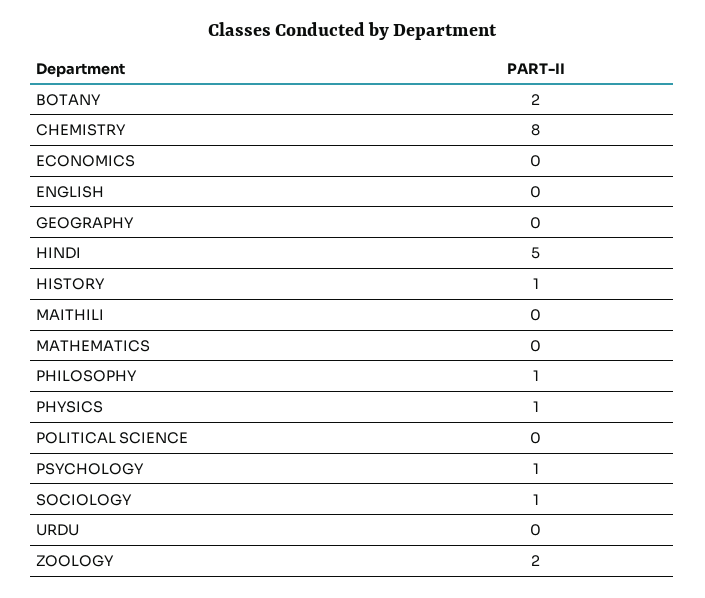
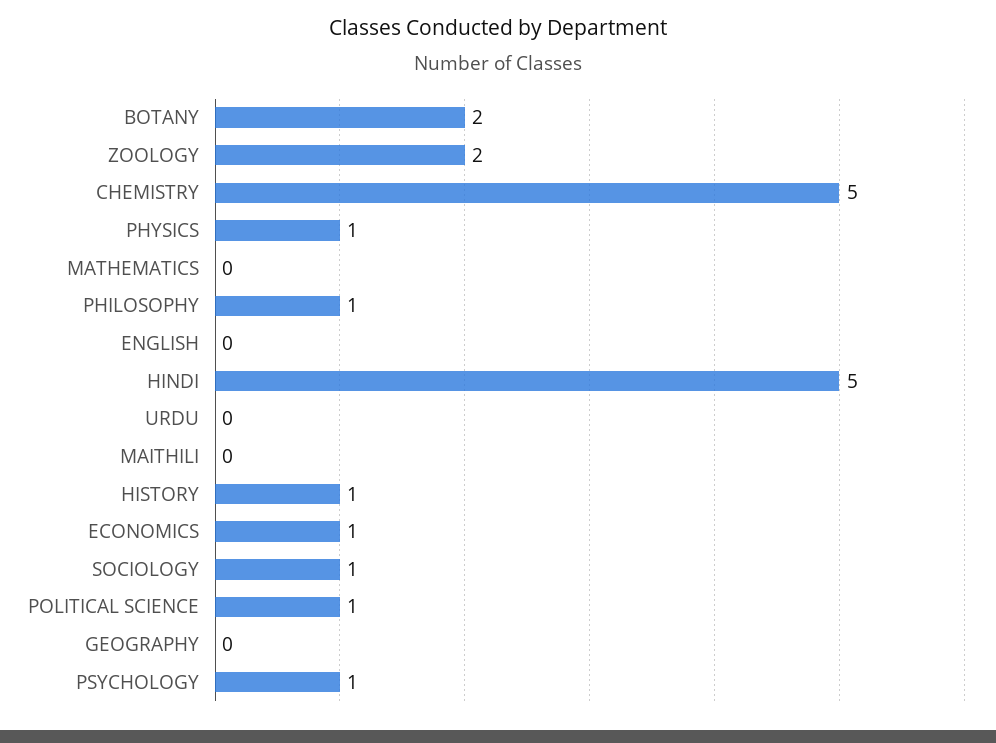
CHEMISTRY: 8 -> 5
ECONOMICS: 0 -> 1
POLITICAL SCIENCE: 0 -> 1

